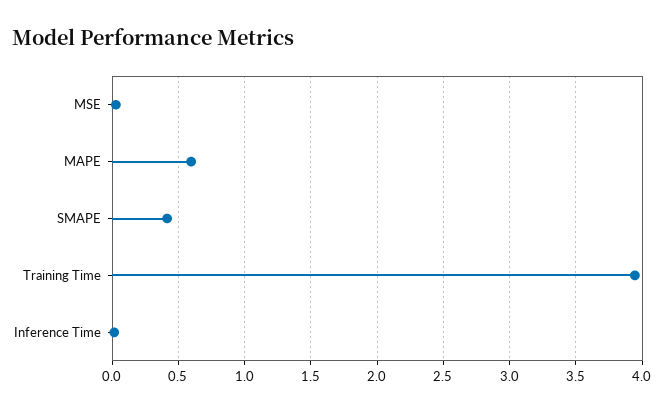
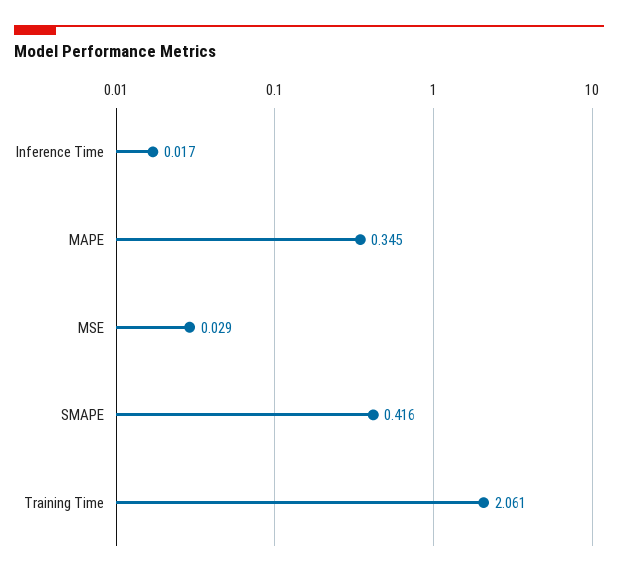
MAPE: 0.6 -> 0.345
Training Time: 3.95 -> 2.061

